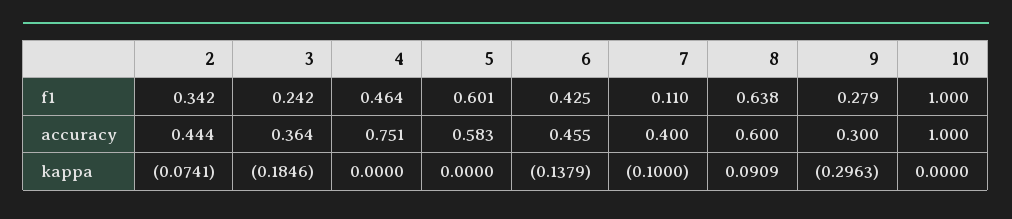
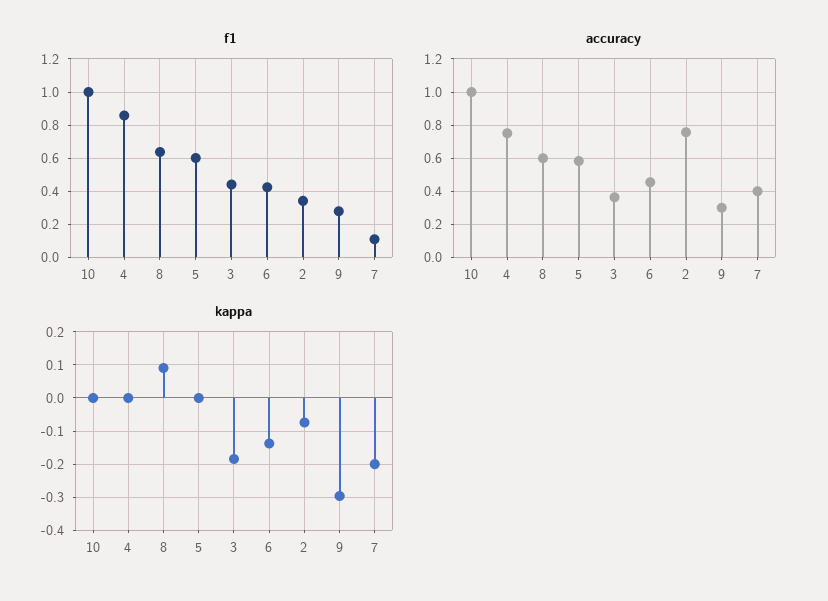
f1, 3: 0.242 -> 0.45
f1, 4: 0.464 -> 0.85
accuracy, 2: 0.444 -> 0.75
kappa, 7: -0.1 -> -0.2

